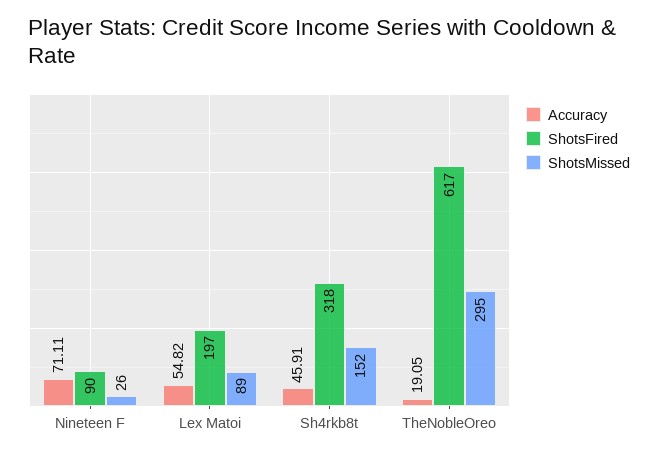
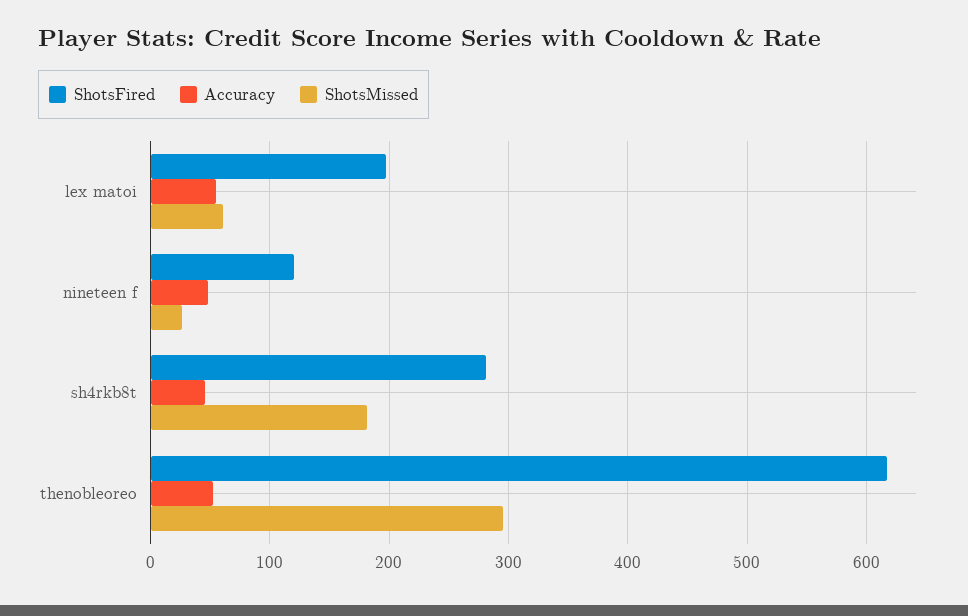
Accuracy, Nineteen F: 71.11 -> 50
ShotsFired, Nineteen F: 90 -> 120
ShotsMissed, Lex Matoi: 89 -> 60
ShotsFired, Sh4rkb8t: 318 -> 280
ShotsMissed, Sh4rkb8t: 152 -> 180
Accuracy, TheNobleOreo: 19.05 -> 50

